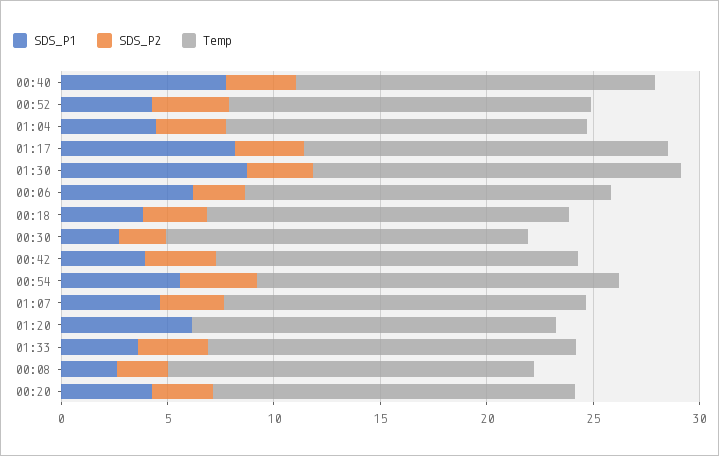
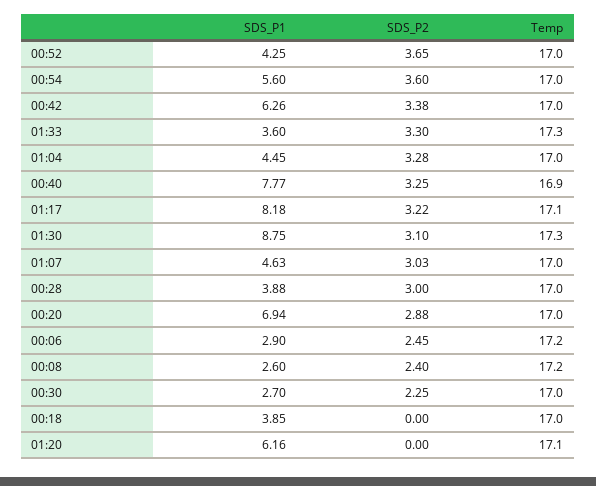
SDS_P1, 00:06: 6 -> 2.9
SDS_P2, 00:18: 3 -> 0
SDS_P1, 00:42: 4 -> 6.26
SDS_P1, 00:20: 4 -> 6.94
SDS_P1, 00:28: none -> 3.88
SDS_P2, 00:28: none -> 3
Temp, 00:28: none -> 17

